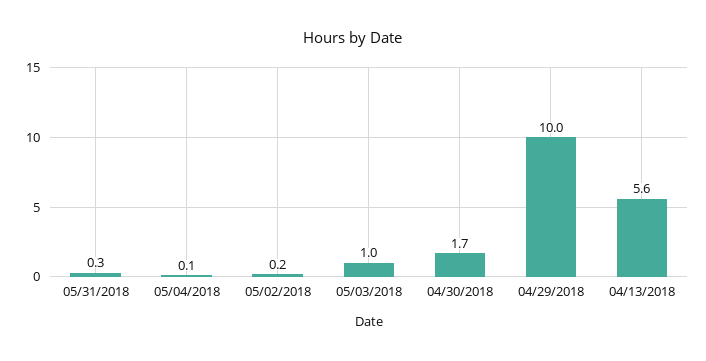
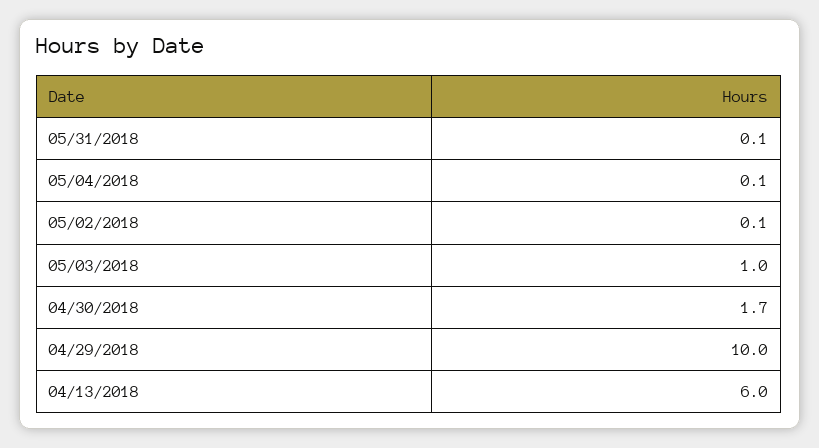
05/31/2018: 0.3 -> 0.1
05/02/2018: 0.2 -> 0.1
04/13/2018: 5.6 -> 6

